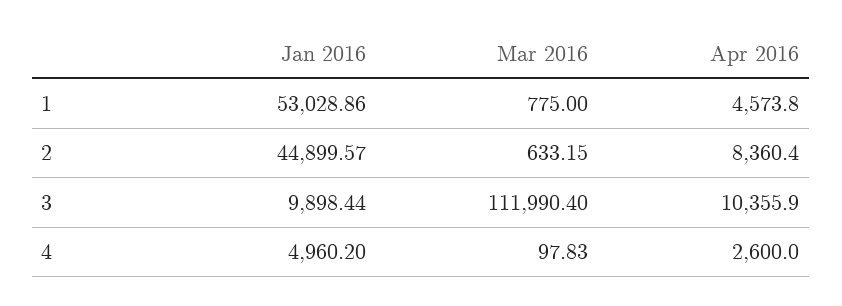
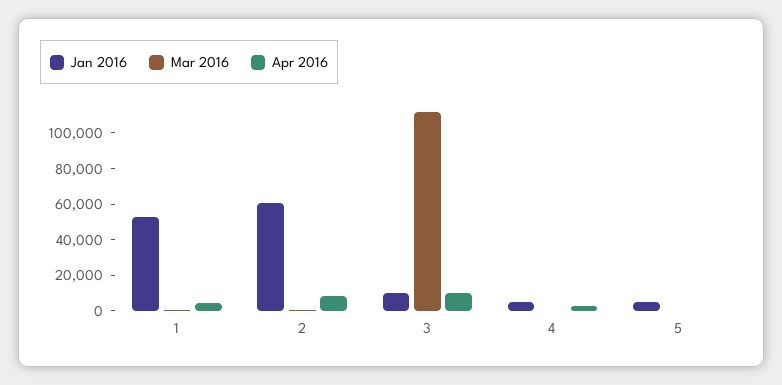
Jan 2016, 2: 44899.57 -> 60000
Jan 2016, 5: none -> 5000
Mar 2016, 5: none -> 0
Apr 2016, 5: none -> 0

